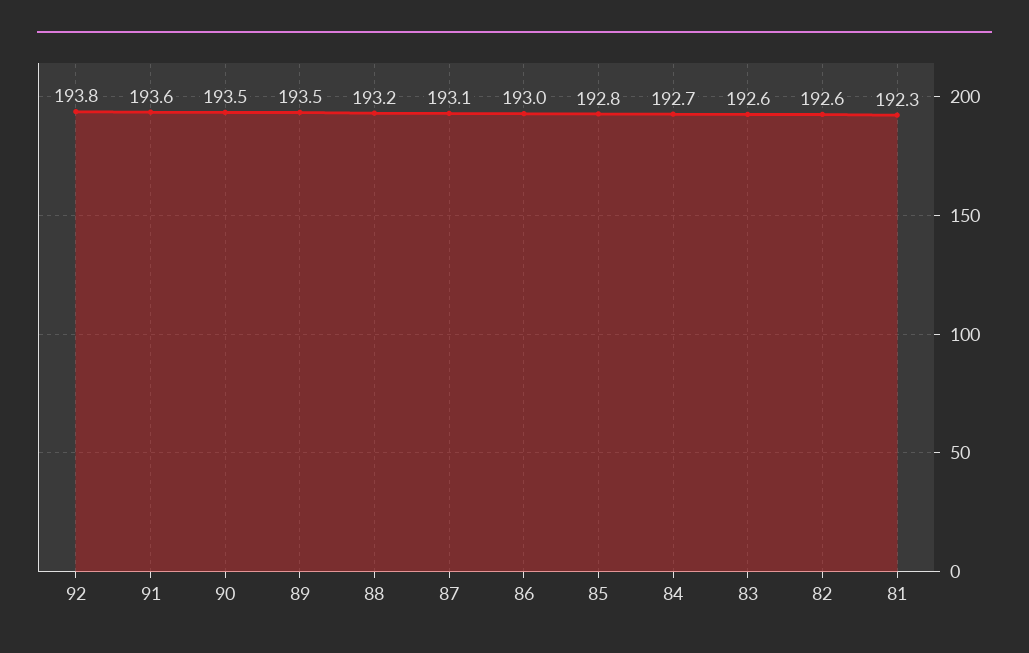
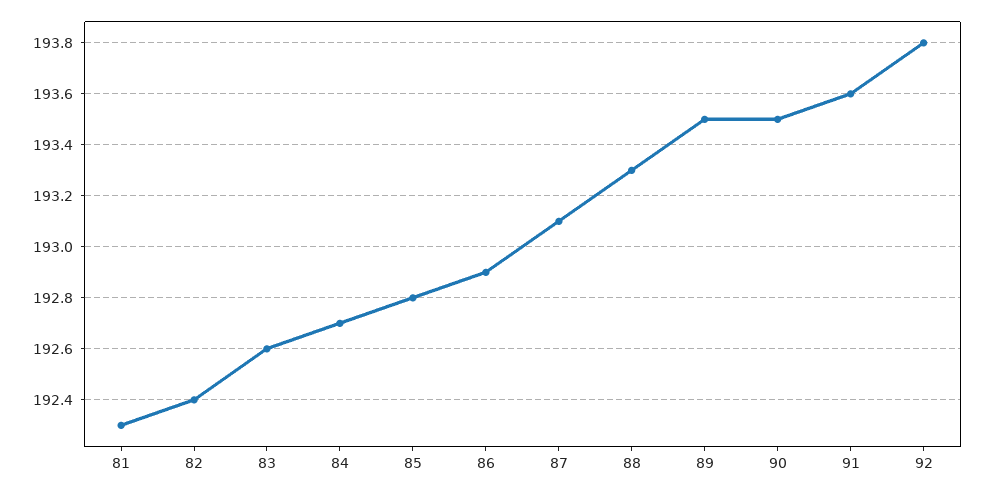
88: 193.2 -> 193.3
86: 193 -> 192.9
82: 192.6 -> 192.4

